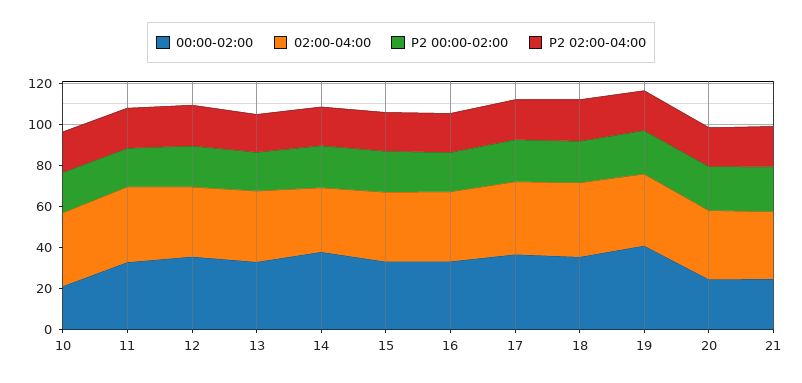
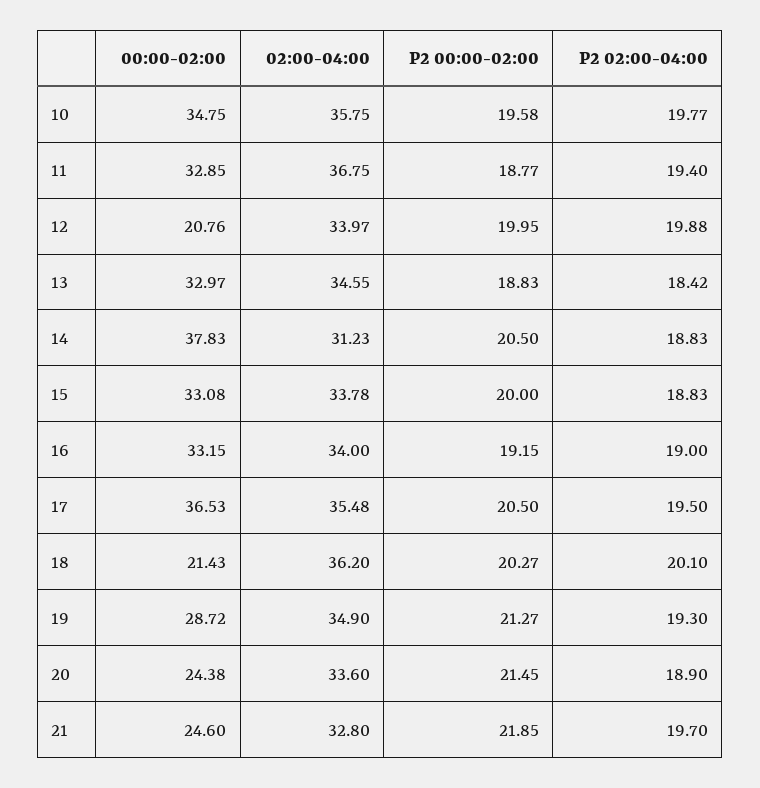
00:00-02:00, 10: 20 -> 34.75
00:00-02:00, 12: 35 -> 20.76
00:00-02:00, 18: 35 -> 21.43
00:00-02:00, 19: 40 -> 28.72

